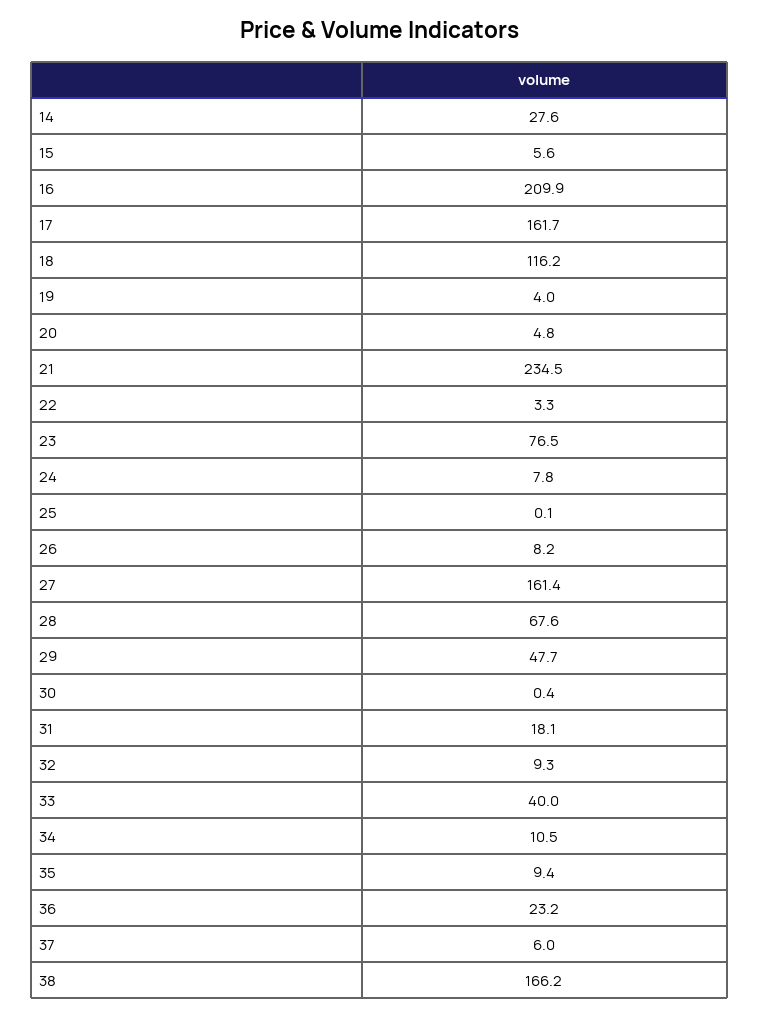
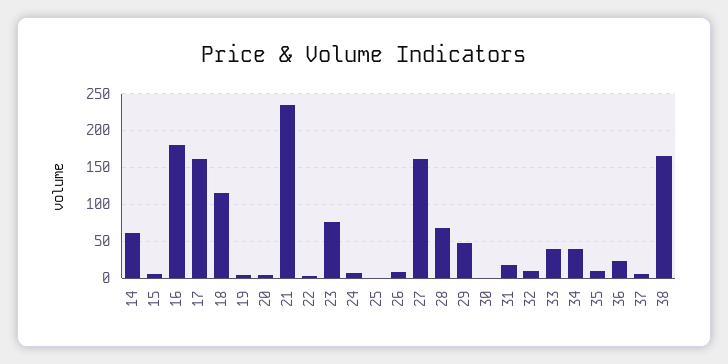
14: 27.6 -> 60
16: 209.9 -> 180
34: 10.5 -> 40

